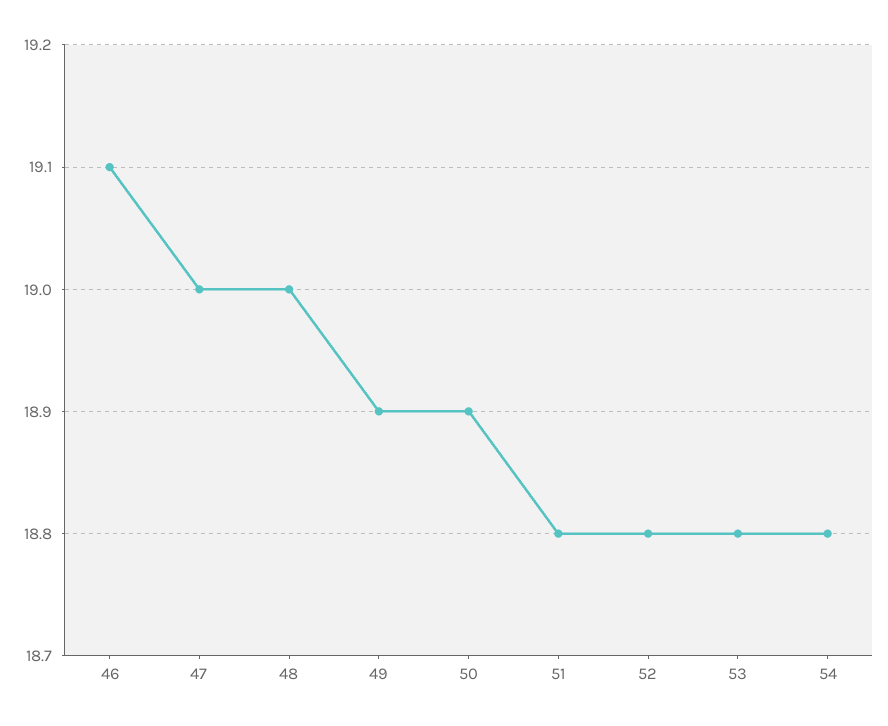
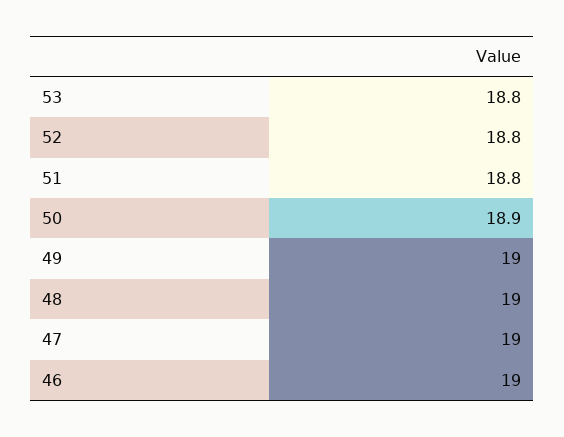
46: 19.1 -> 19
49: 18.9 -> 19
54: 18.8 -> none

